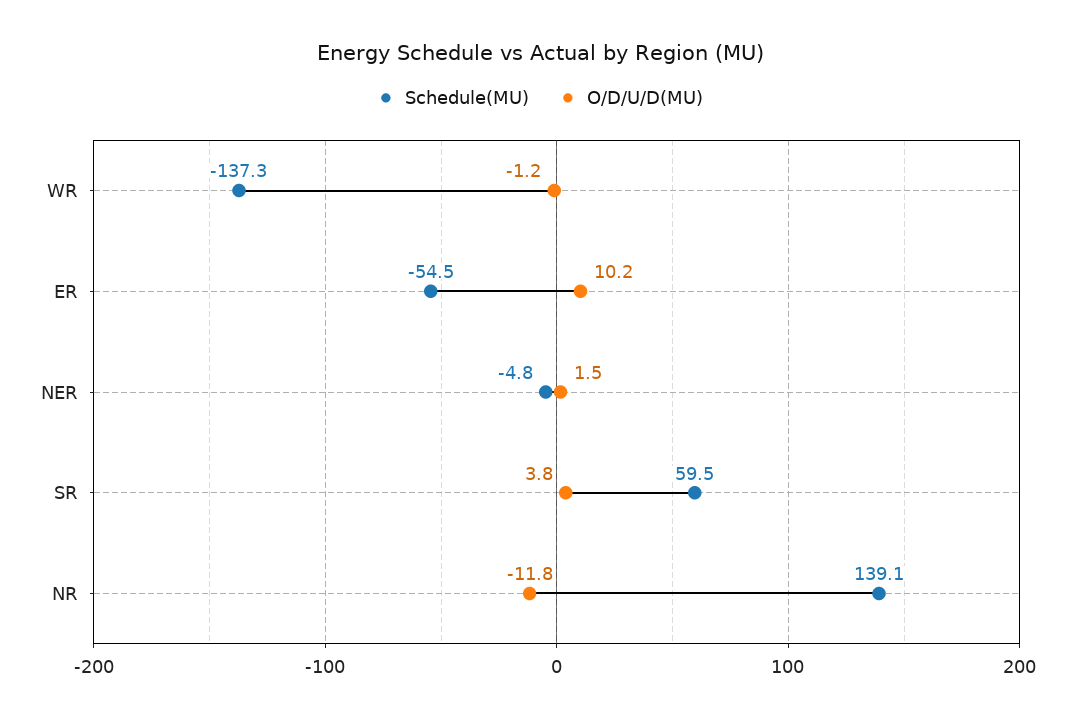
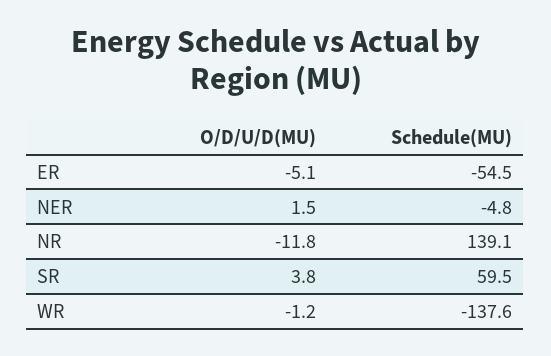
Schedule(MU), WR: -137.3 -> -137.6
O/D/U/D(MU), ER: 10.2 -> -5.1

